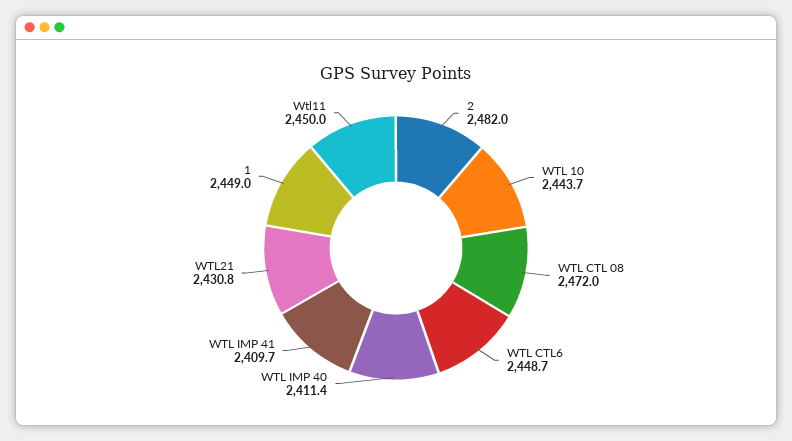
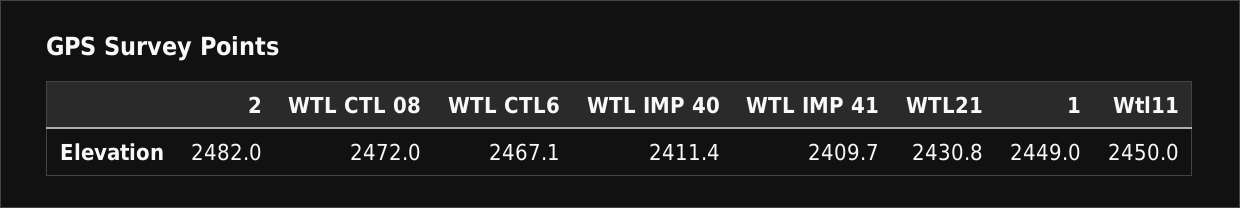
WTL 10: 2443.7 -> none
WTL CTL6: 2448.7 -> 2467.1

